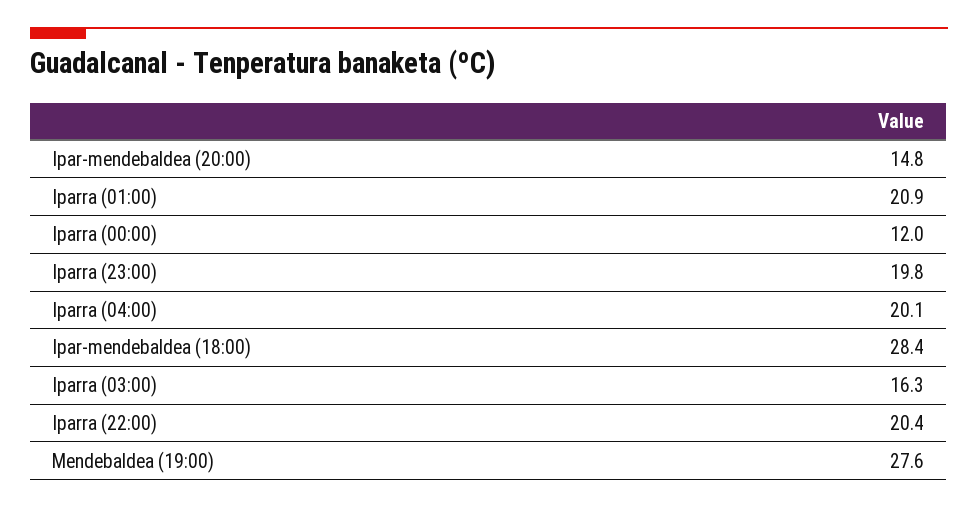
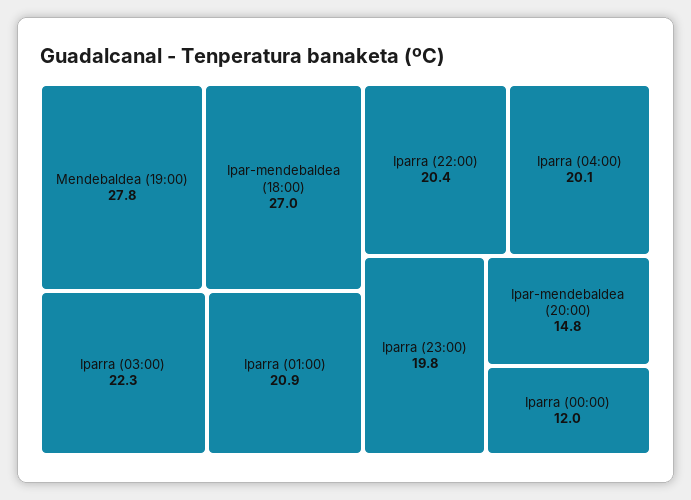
Ipar-mendebaldea (18:00): 28.4 -> 27
Iparra (03:00): 16.3 -> 22.3
Mendebaldea (19:00): 27.6 -> 27.8

